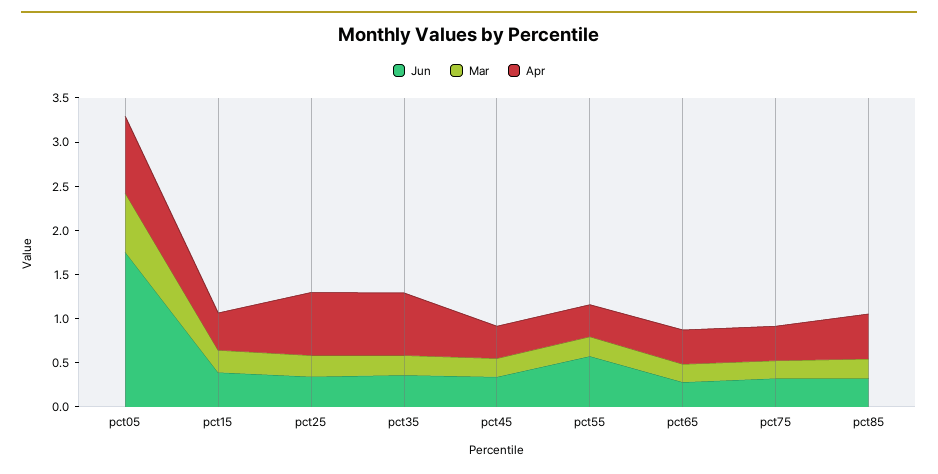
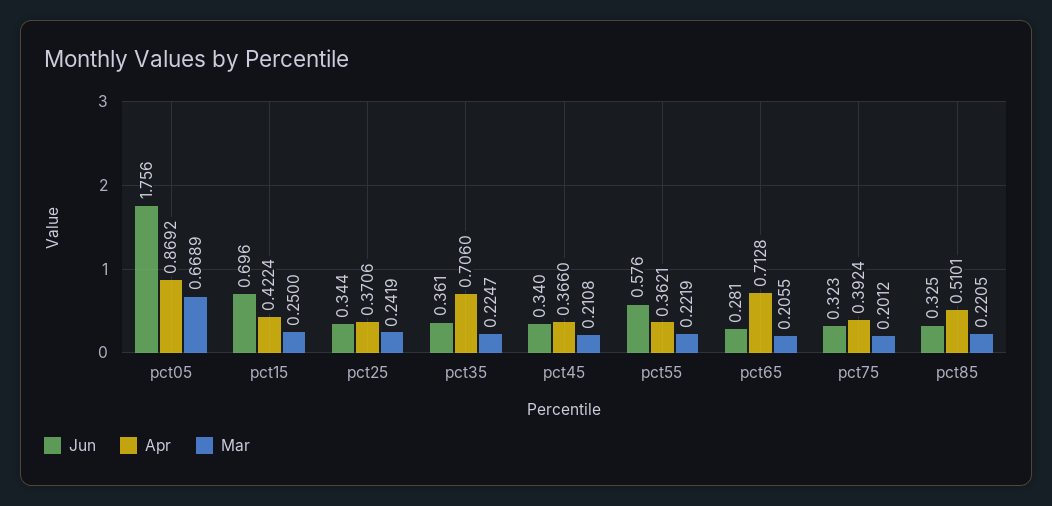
Jun, pct15: 0.4 -> 0.696
Apr, pct25: 0.7 -> 0.3706
Apr, pct65: 0.4 -> 0.7128

